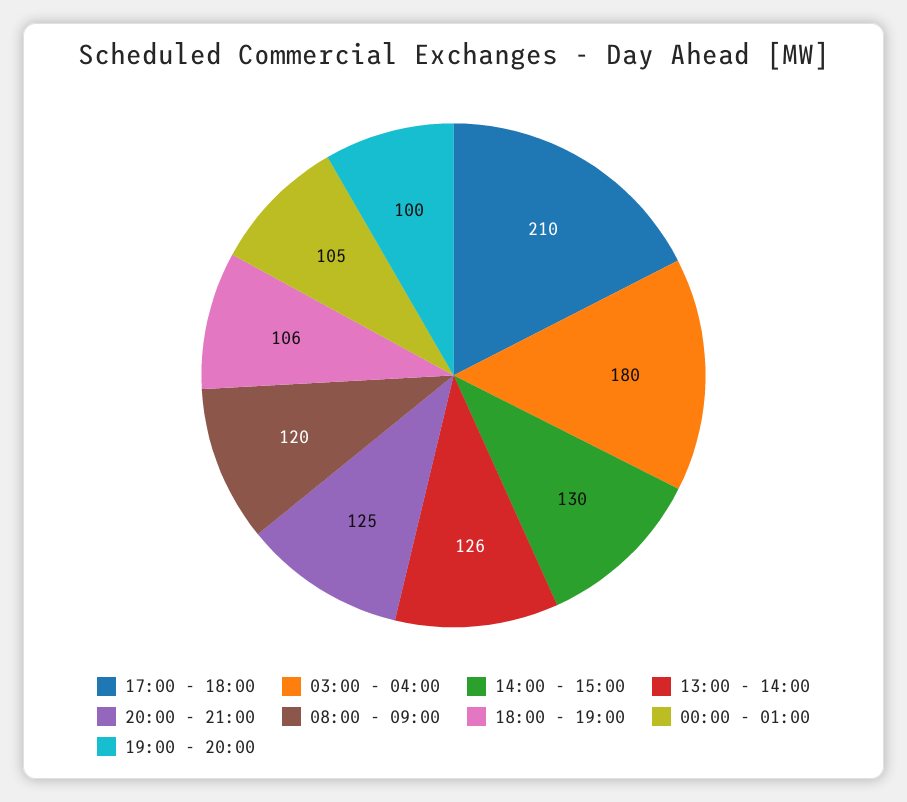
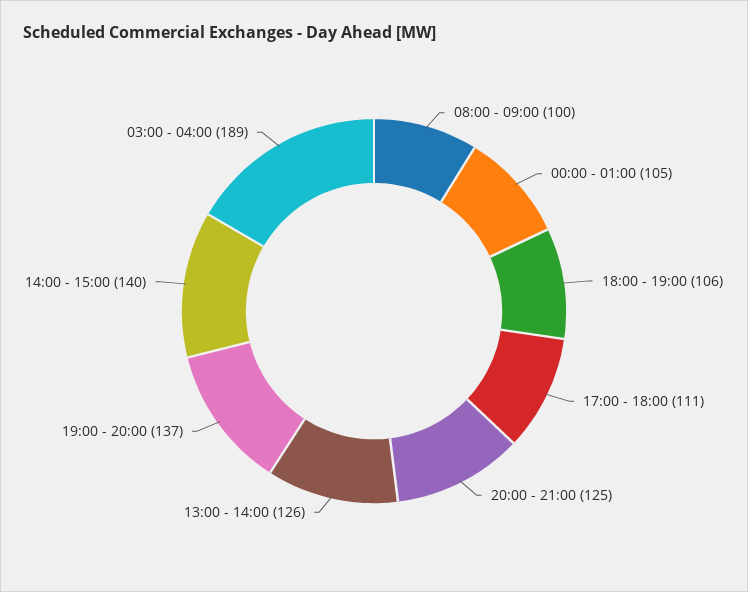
17:00 - 18:00: 210 -> 111
03:00 - 04:00: 180 -> 189
14:00 - 15:00: 130 -> 140
08:00 - 09:00: 120 -> 100
19:00 - 20:00: 100 -> 137

